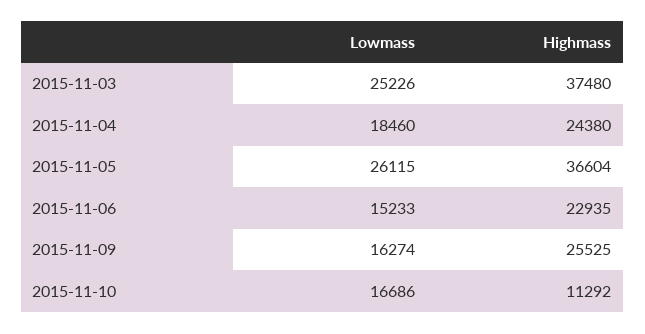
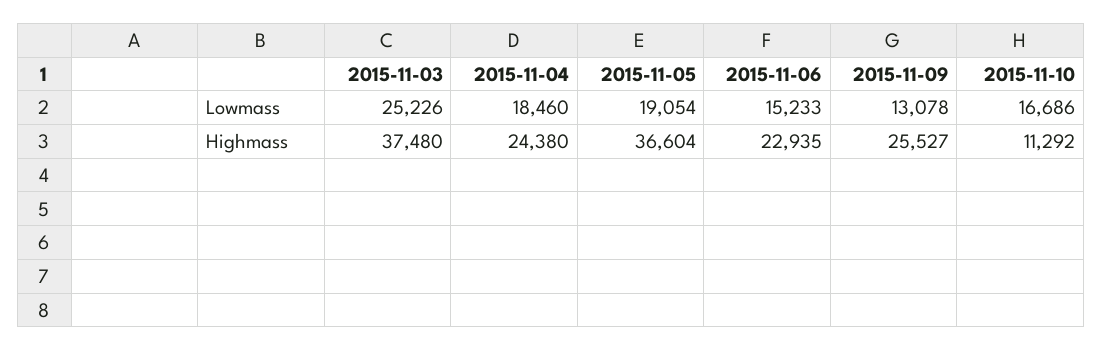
Lowmass, 2015-11-05: 26115 -> 19054
Lowmass, 2015-11-09: 16274 -> 13078
Highmass, 2015-11-09: 25525 -> 25527

